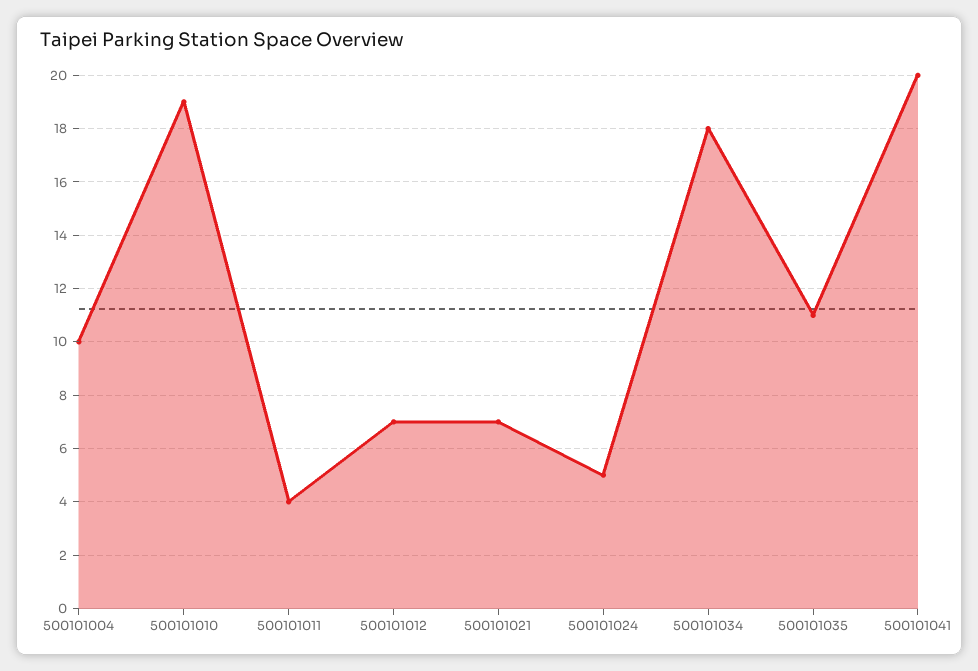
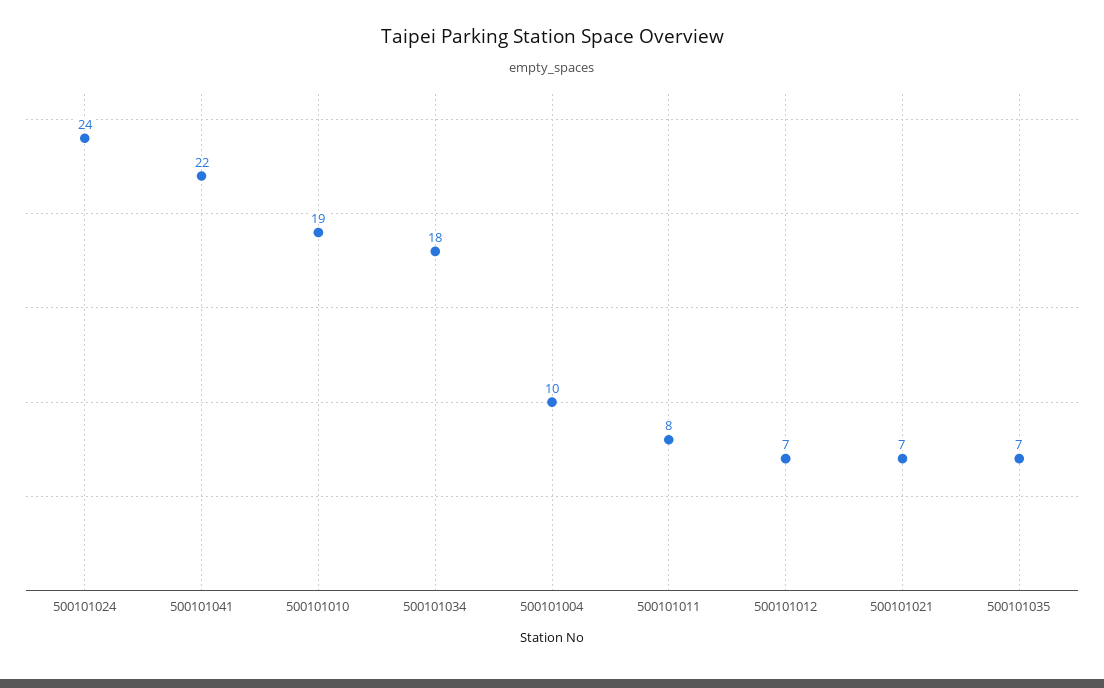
500101011: 4 -> 8
500101024: 5 -> 24
500101035: 11 -> 7
500101041: 20 -> 22

